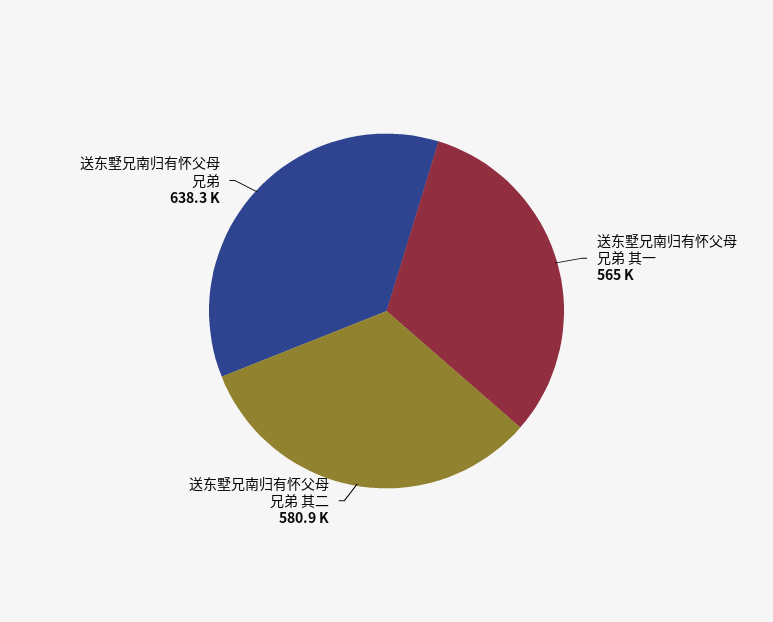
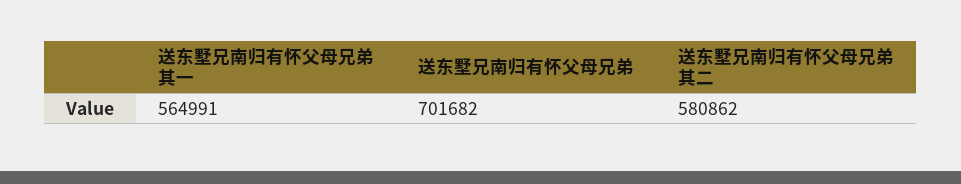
送东墅兄南归有怀父母兄弟: 638300 -> 701682

